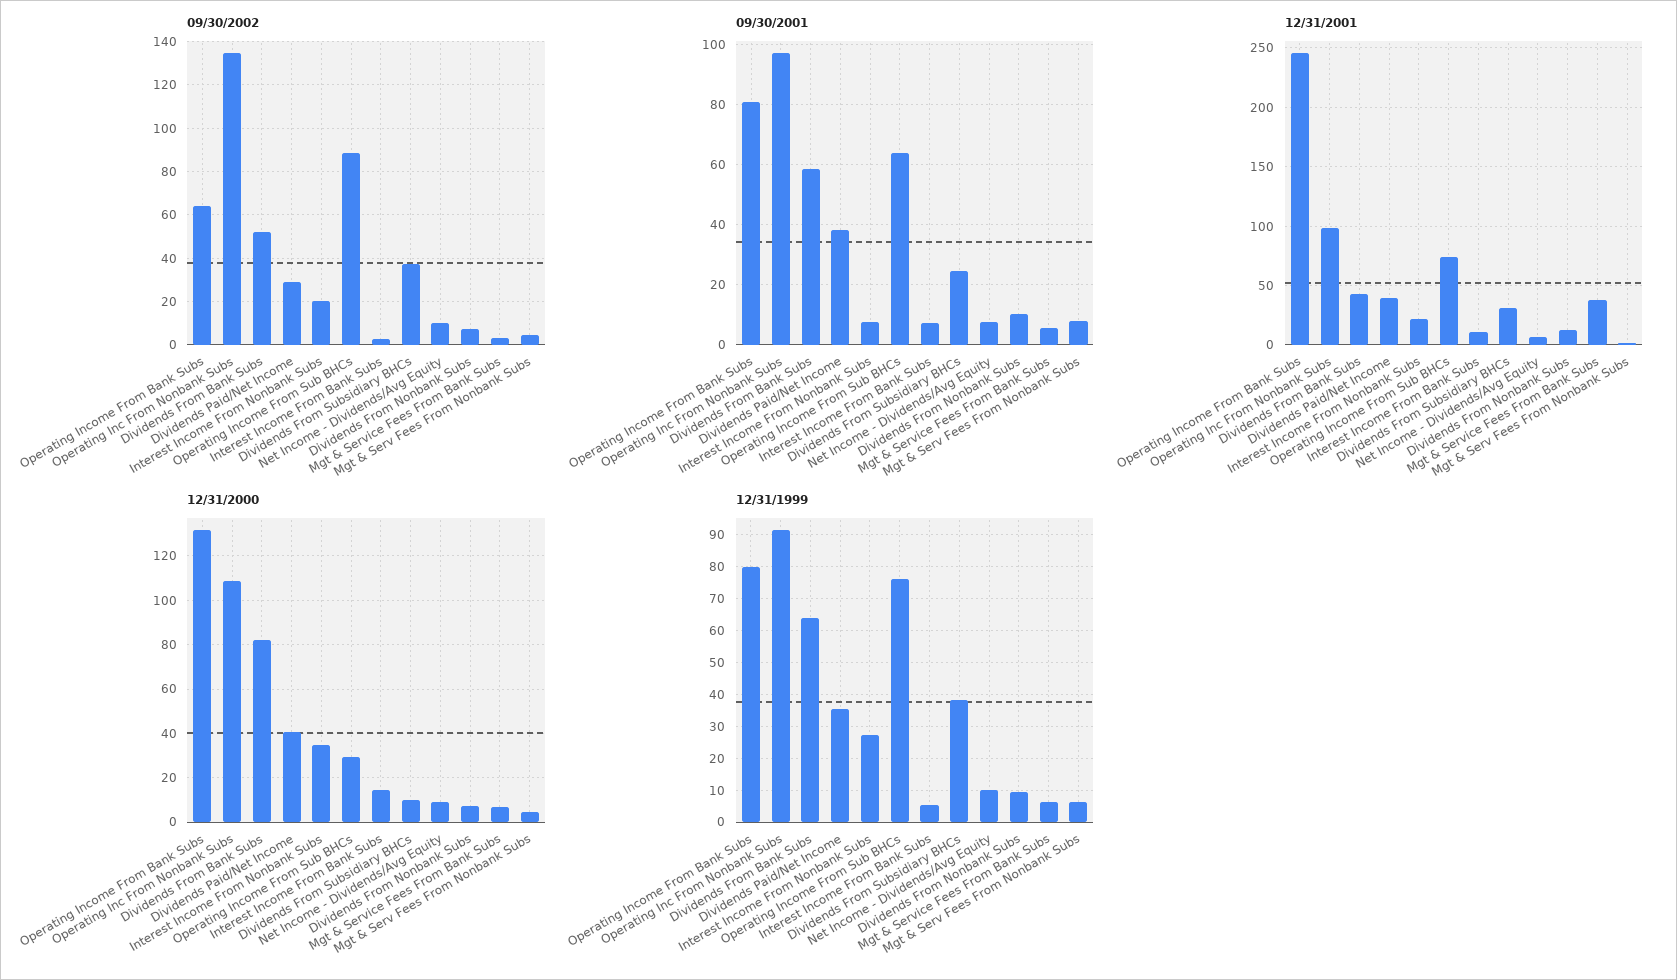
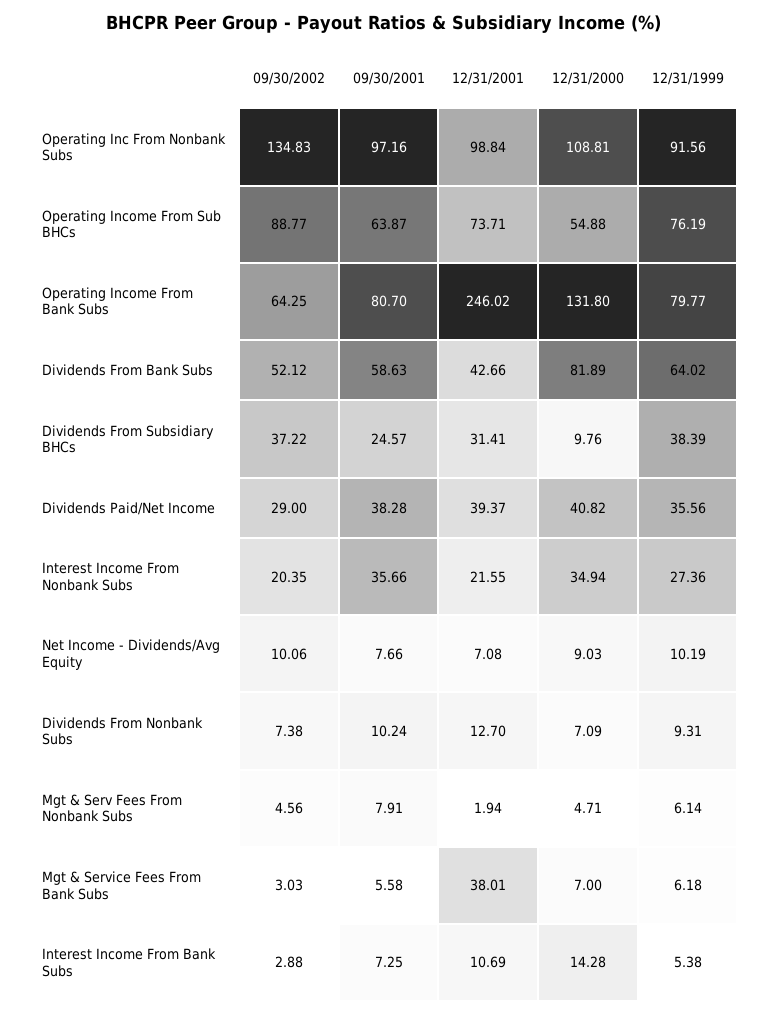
09/30/2001, Interest Income From Nonbank Subs: 8 -> 35.66
12/31/2000, Operating Income From Sub BHCs: 30 -> 54.88

